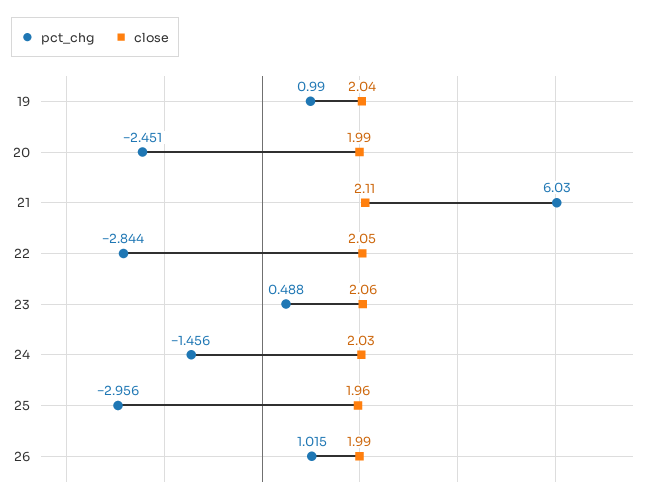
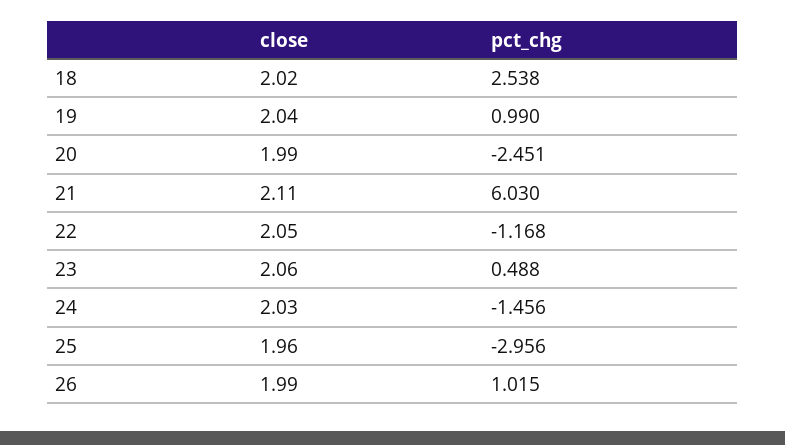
pct_chg, 22: -2.844 -> -1.168
close, 18: none -> 2.02
pct_chg, 18: none -> 2.538

